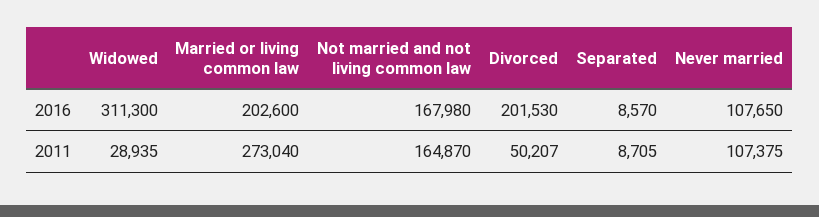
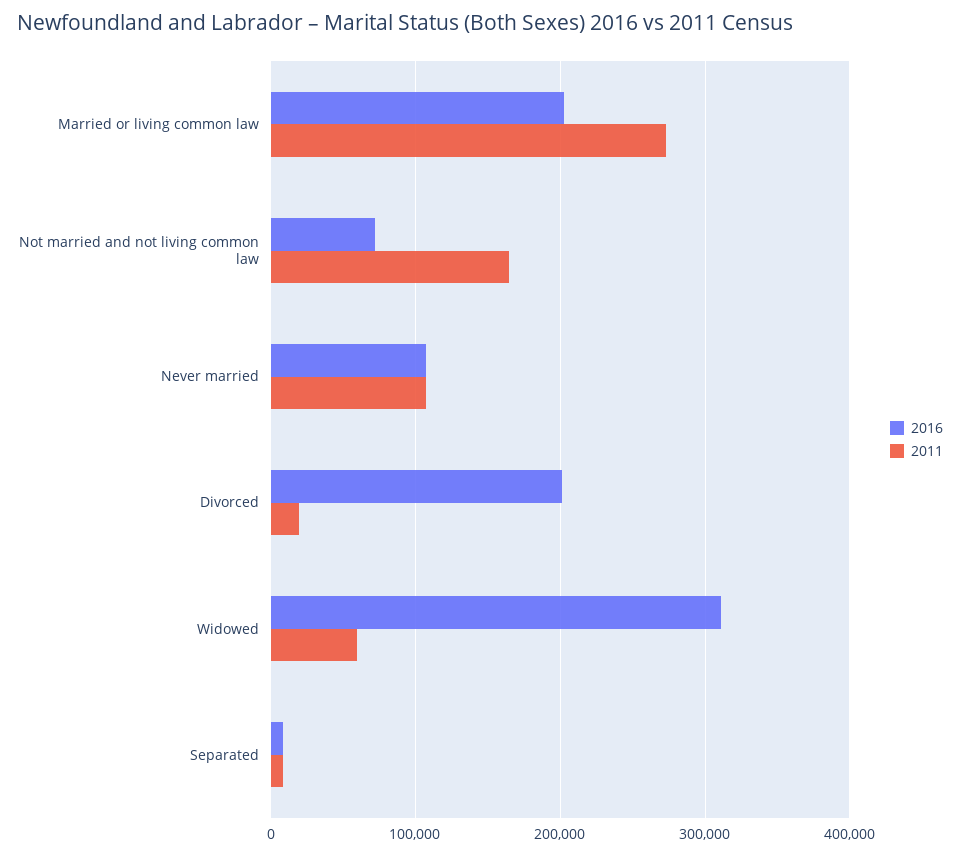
2016, Not married and not living common law: 167980 -> 70000
2011, Widowed: 28935 -> 60000
2011, Divorced: 50207 -> 20000

